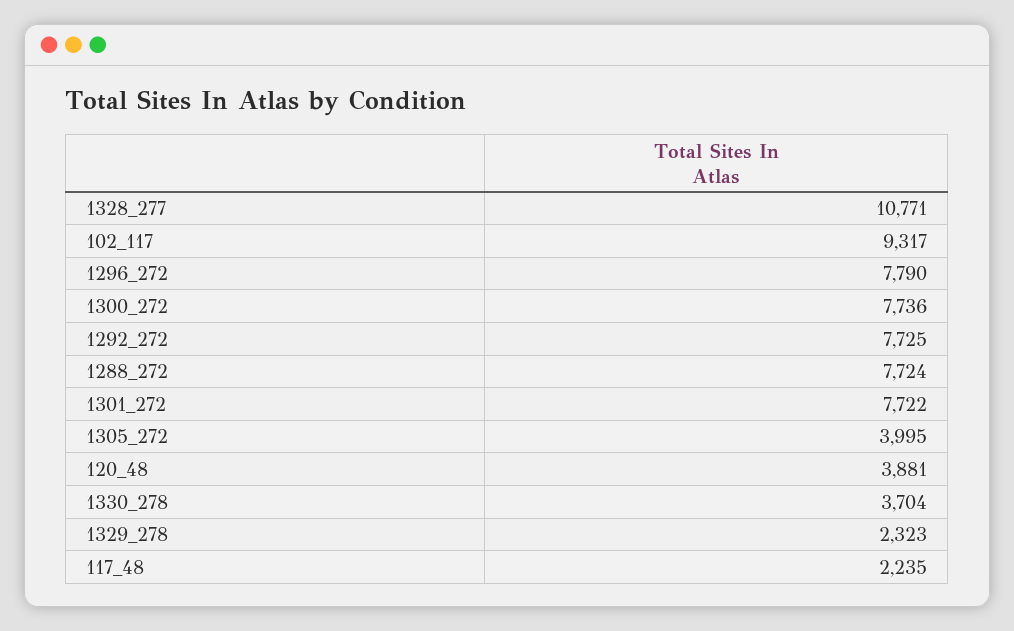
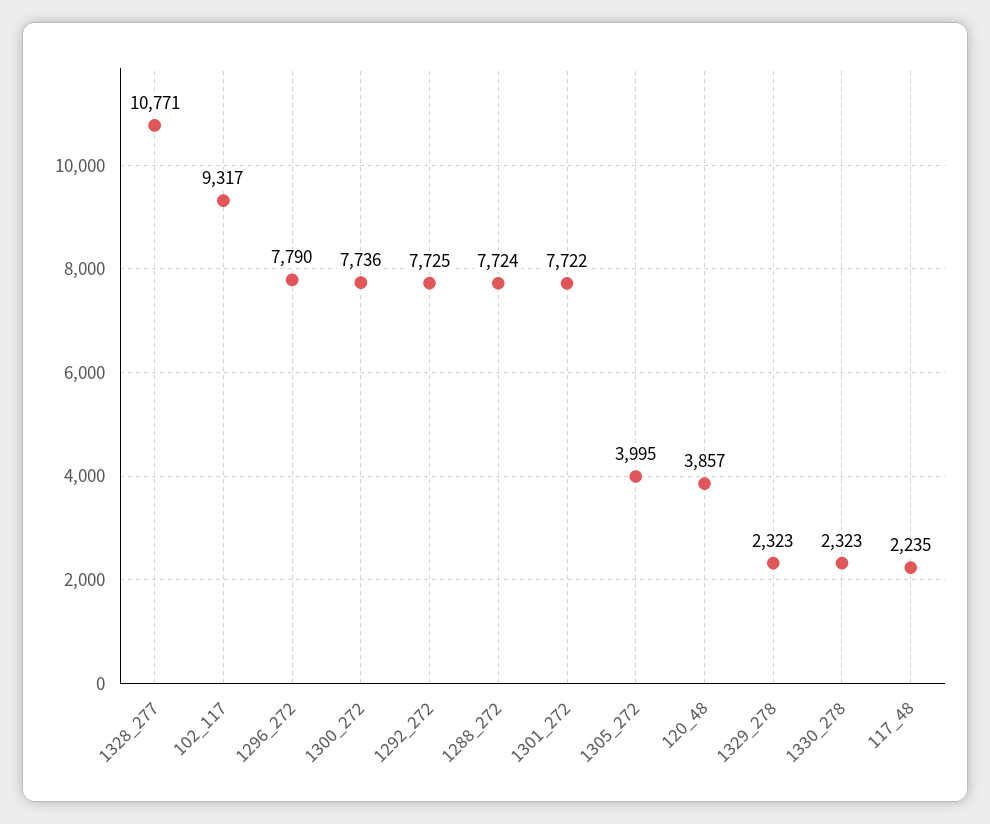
120_48: 3881 -> 3857
1330_278: 3704 -> 2323

